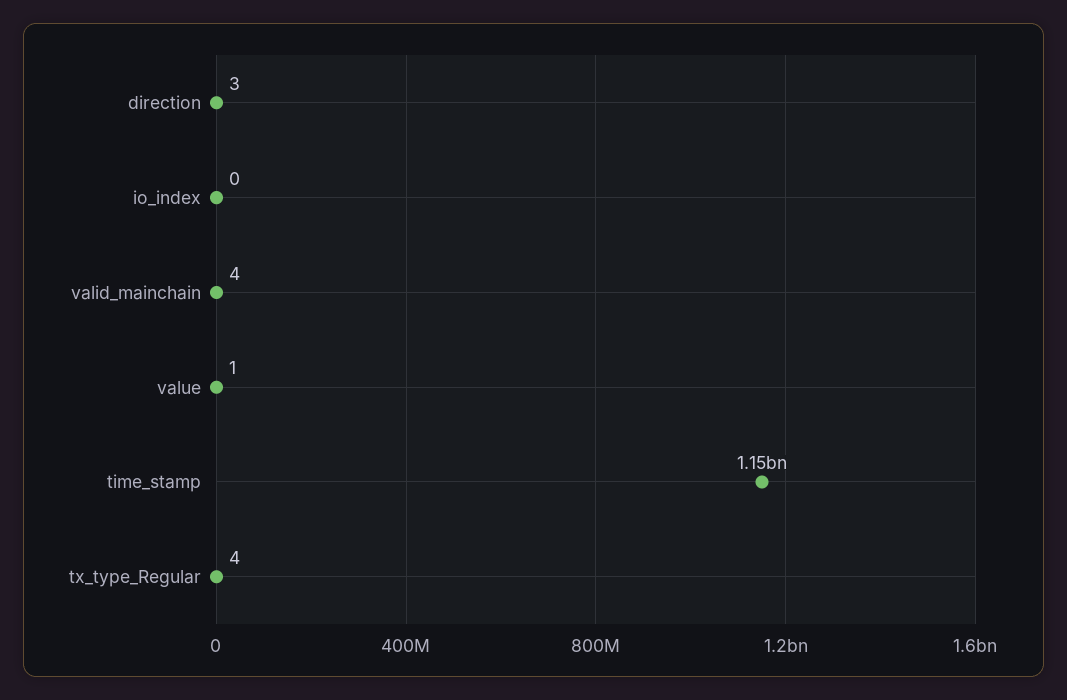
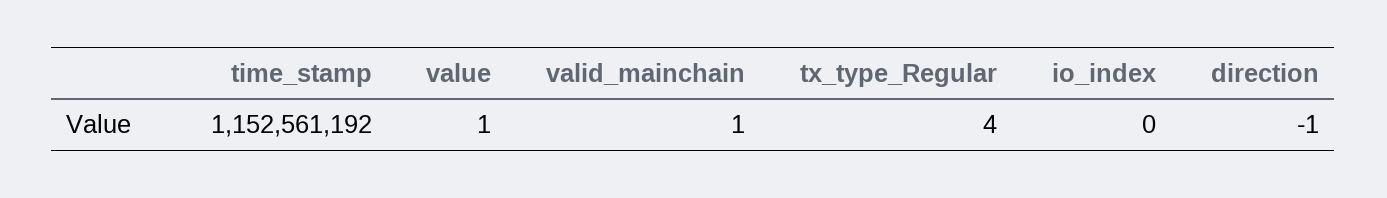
direction: 3 -> -1
valid_mainchain: 4 -> 1

